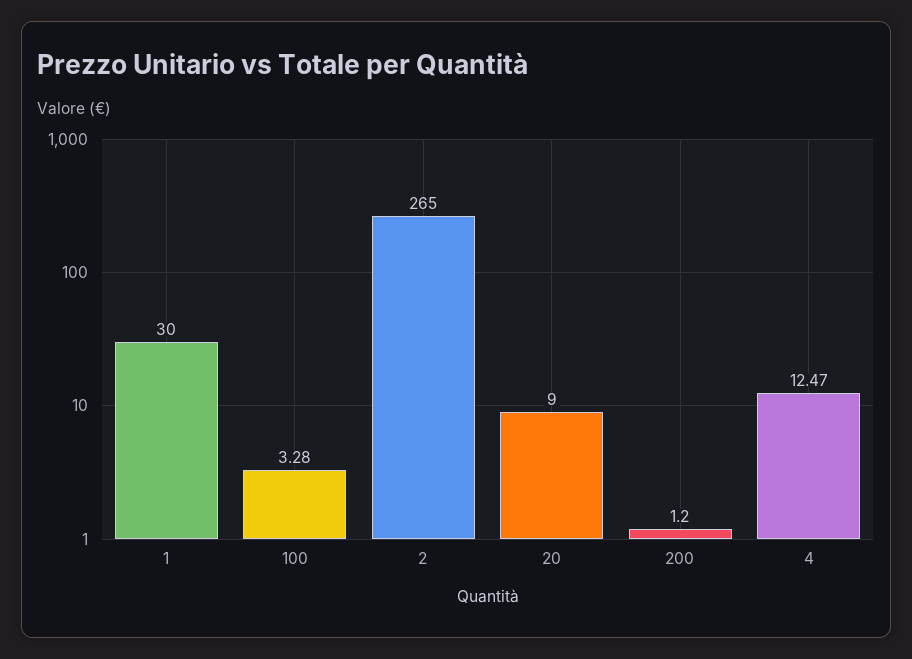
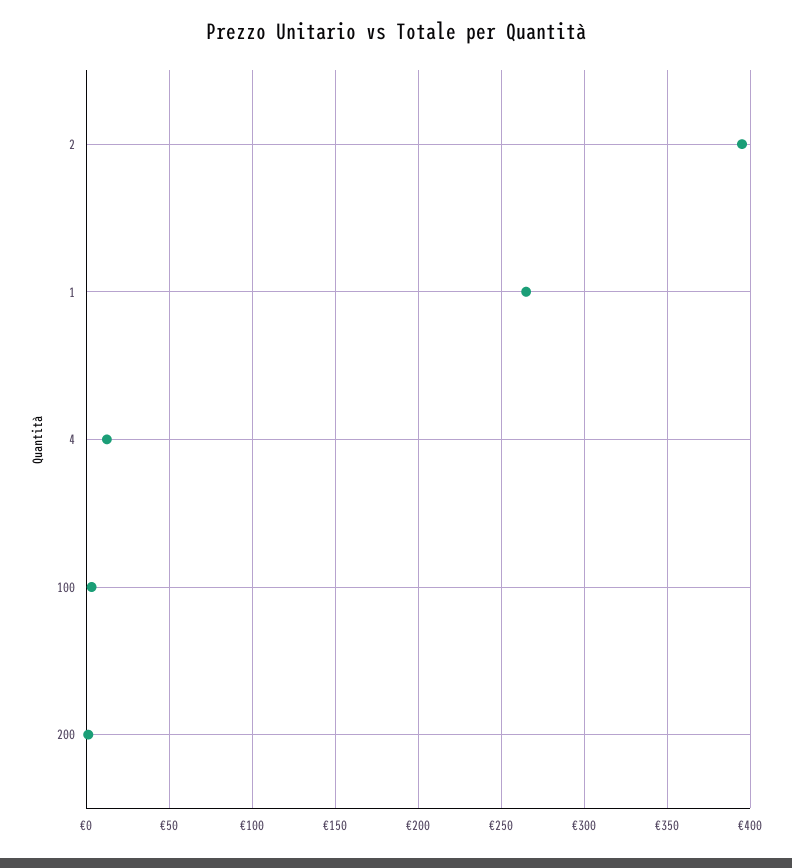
1: 30 -> 265
2: 265 -> 395
20: 9 -> none

